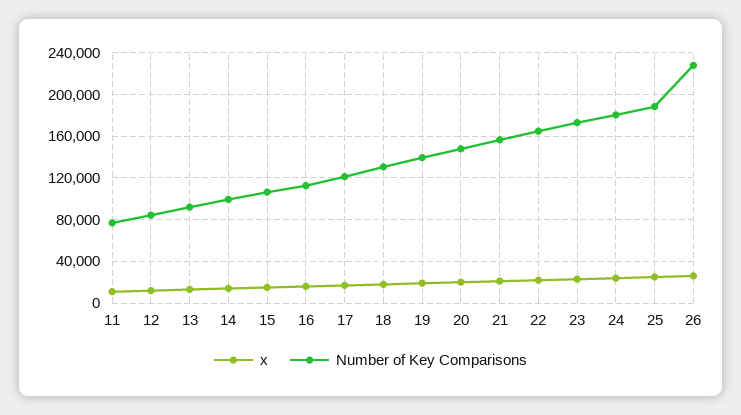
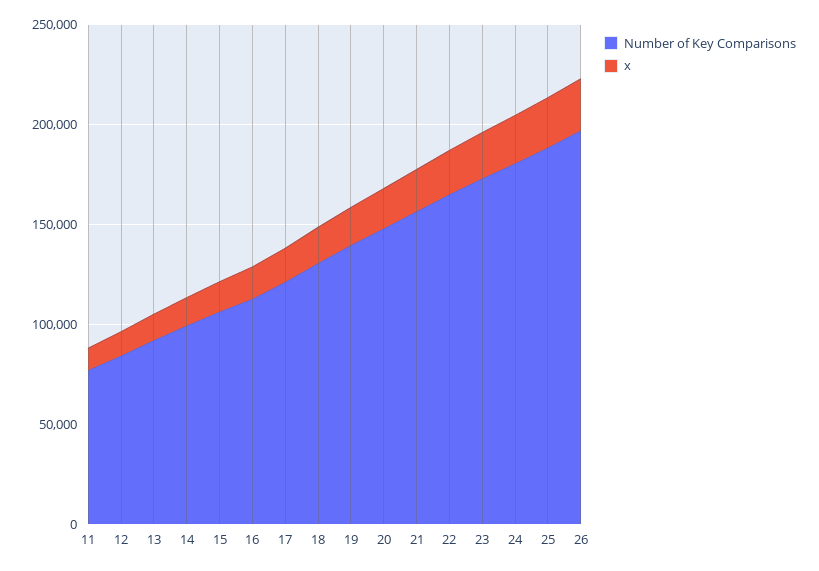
Number of Key Comparisons, 26: 230000 -> 200000

